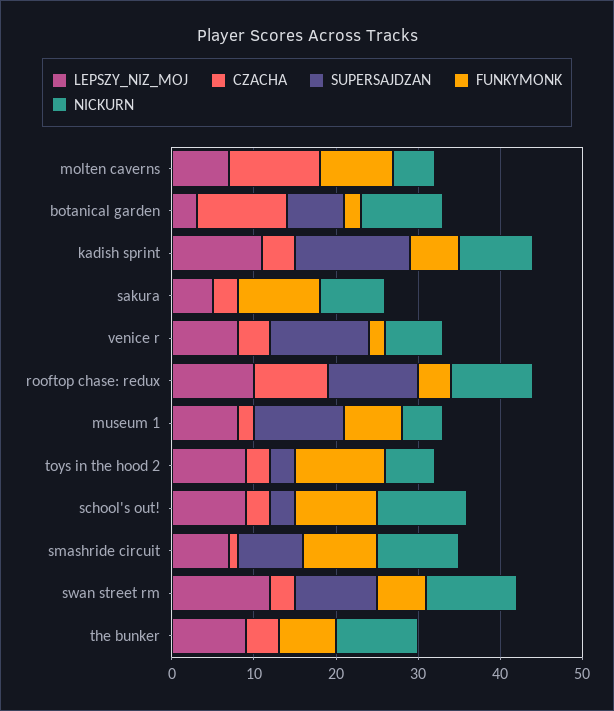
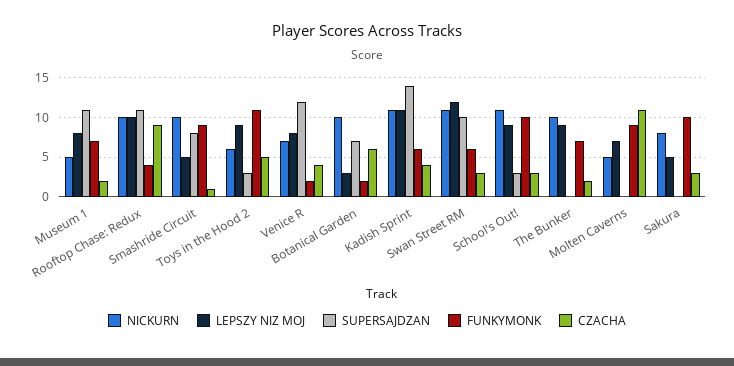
CZACHA, botanical garden: 11 -> 6
NICKURN, kadish sprint: 9 -> 11
CZACHA, toys in the hood 2: 3 -> 5
LEPSZY_NIZ_MOJ, smashride circuit: 7 -> 5
CZACHA, the bunker: 4 -> 2

